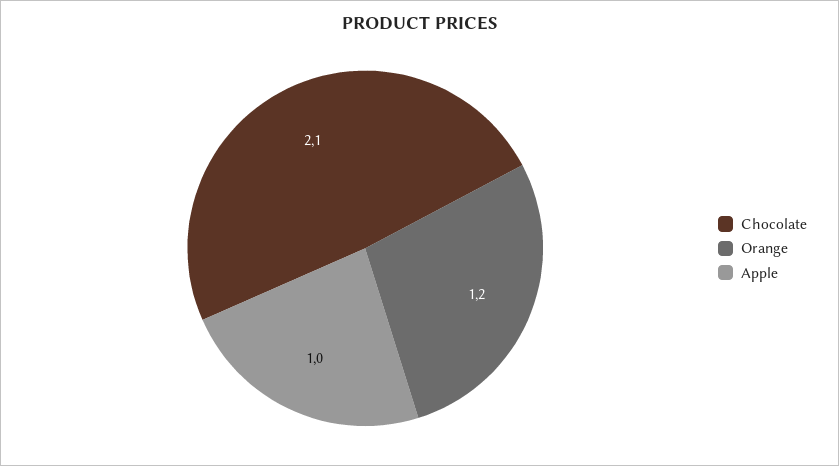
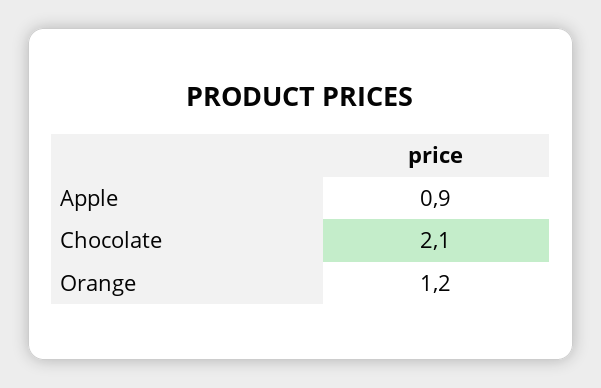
Apple: 1 -> 0.9

